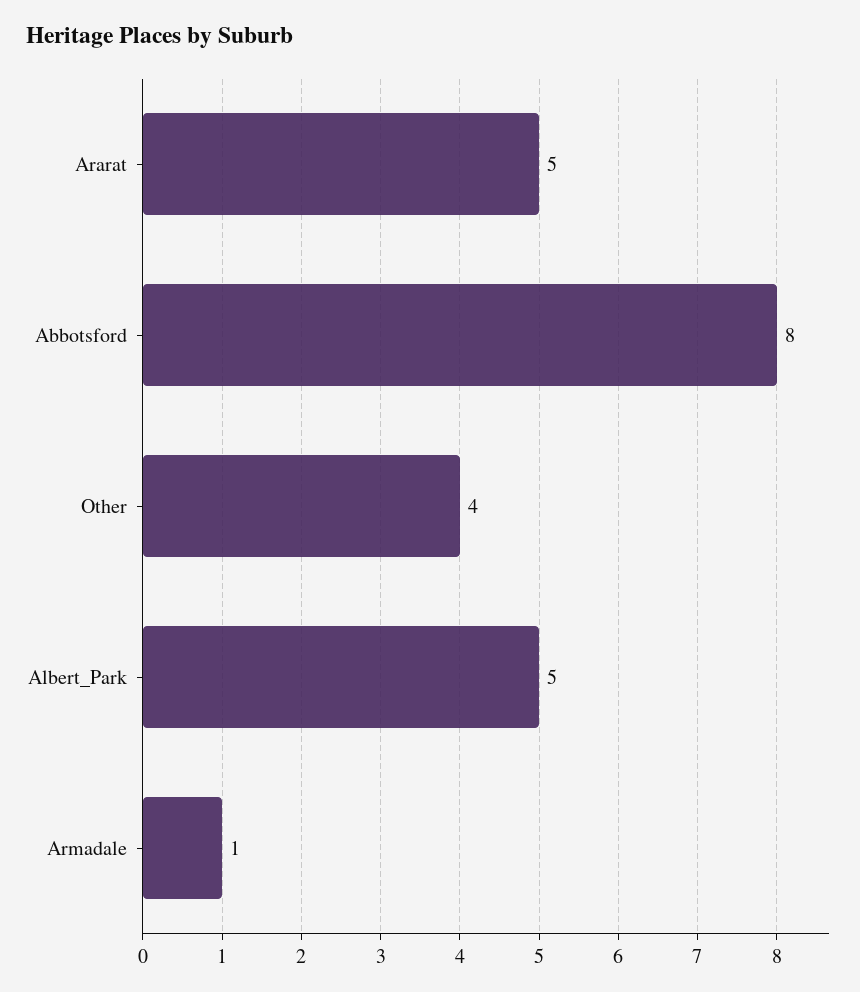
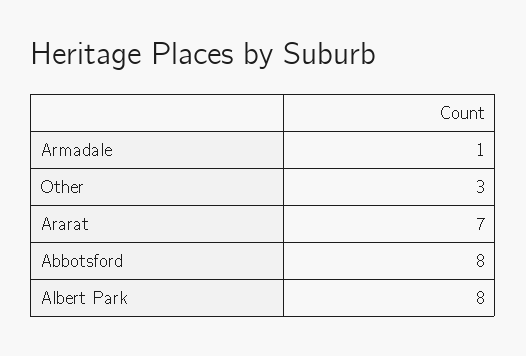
Ararat: 5 -> 7
Other: 4 -> 3
Albert_Park: 5 -> 8

